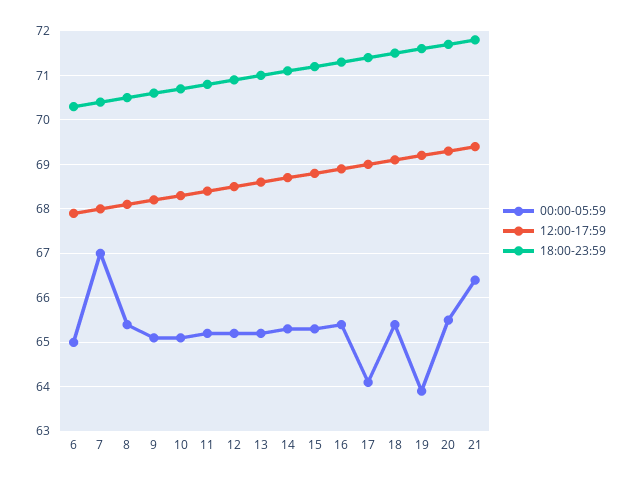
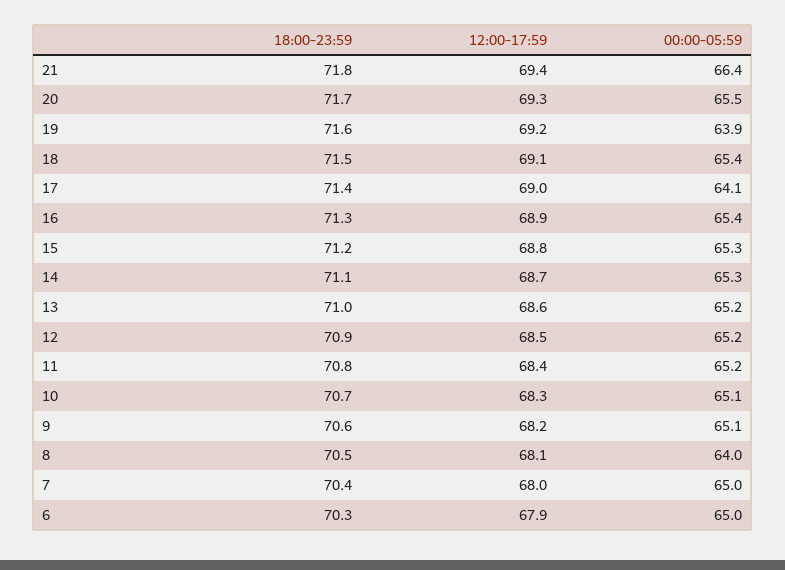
00:00-05:59, 7: 67 -> 65
00:00-05:59, 8: 65.5 -> 64

